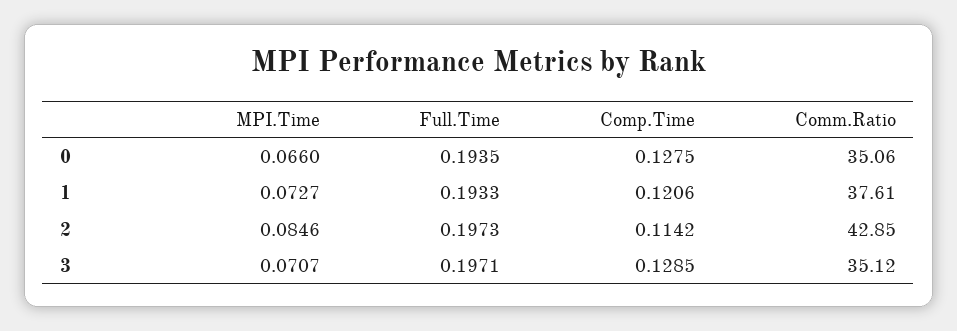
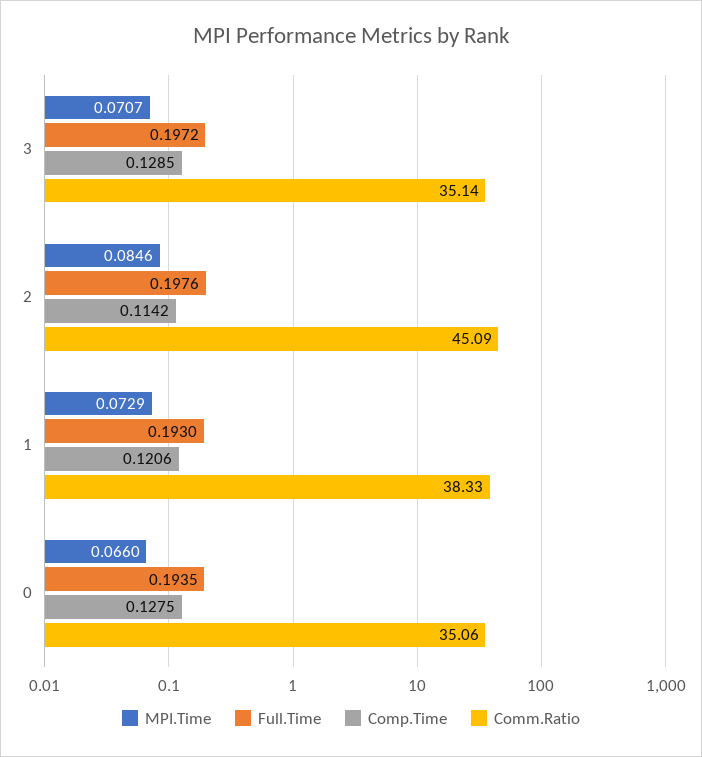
MPI.Time, 1: 0.0727 -> 0.0729
Full.Time, 1: 0.1933 -> 0.193
Comm.Ratio, 1: 37.61 -> 38.33
Full.Time, 2: 0.1973 -> 0.1976
Comm.Ratio, 2: 42.85 -> 45.09
Full.Time, 3: 0.1971 -> 0.1972
Comm.Ratio, 3: 35.12 -> 35.14

